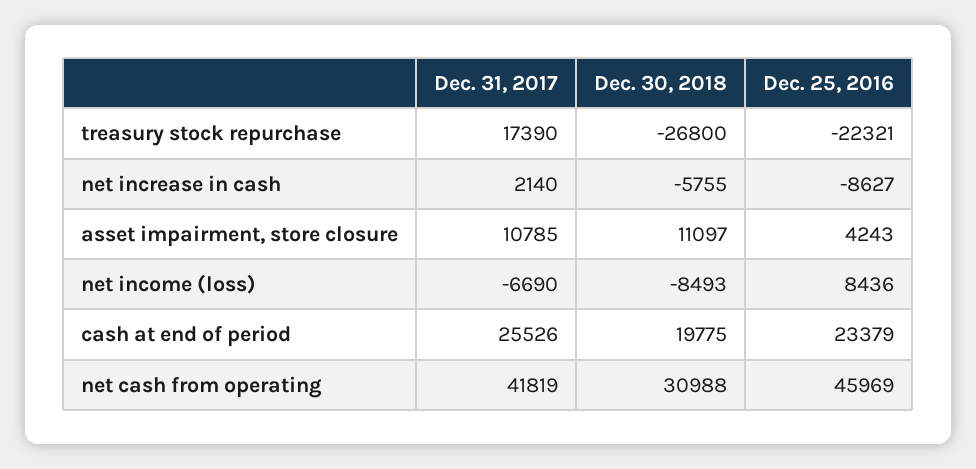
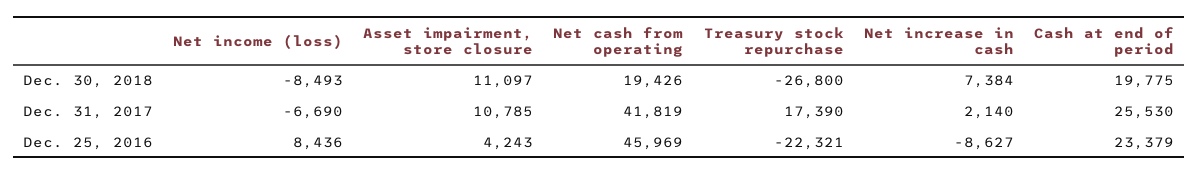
Dec. 30, 2018, net increase in cash: -5755 -> 7384
Dec. 31, 2017, cash at end of period: 25526 -> 25530
Dec. 30, 2018, net cash from operating: 30988 -> 19426

